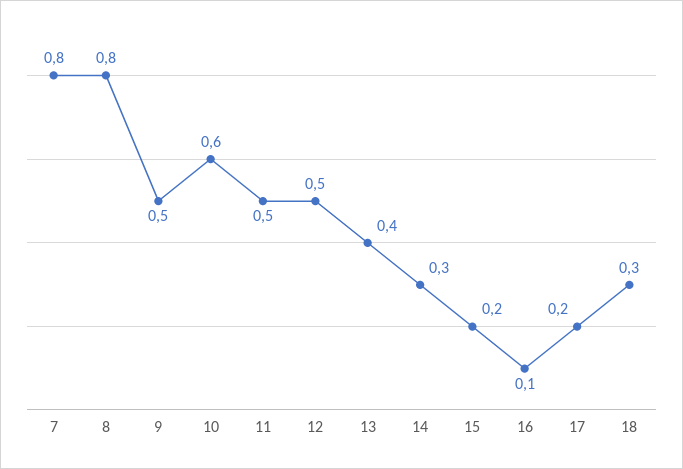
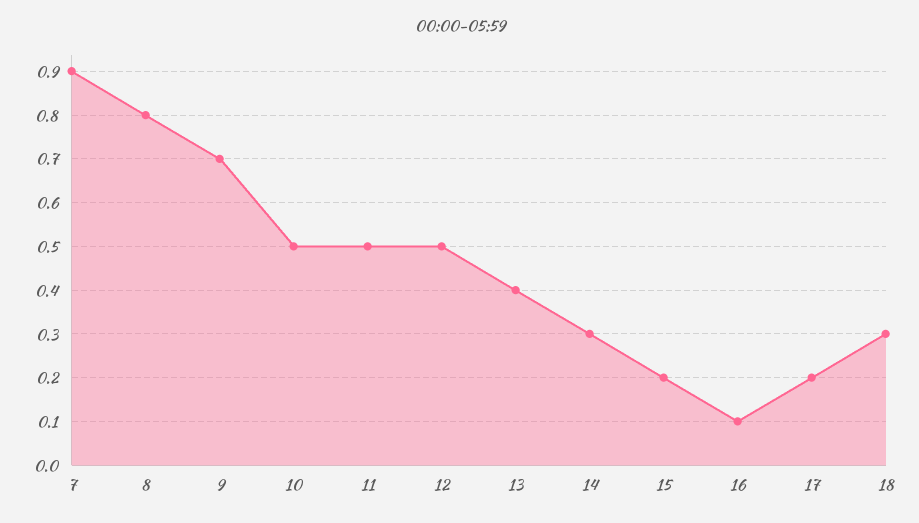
7: 0.8 -> 0.9
9: 0.5 -> 0.7
10: 0.6 -> 0.5

